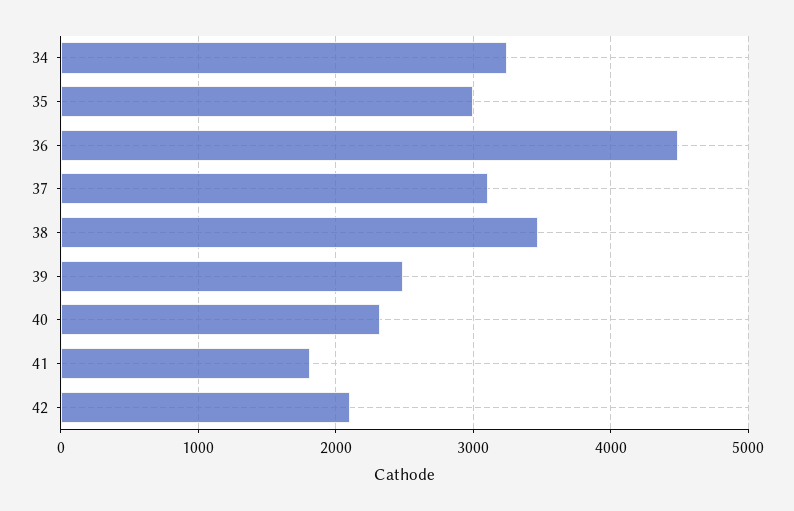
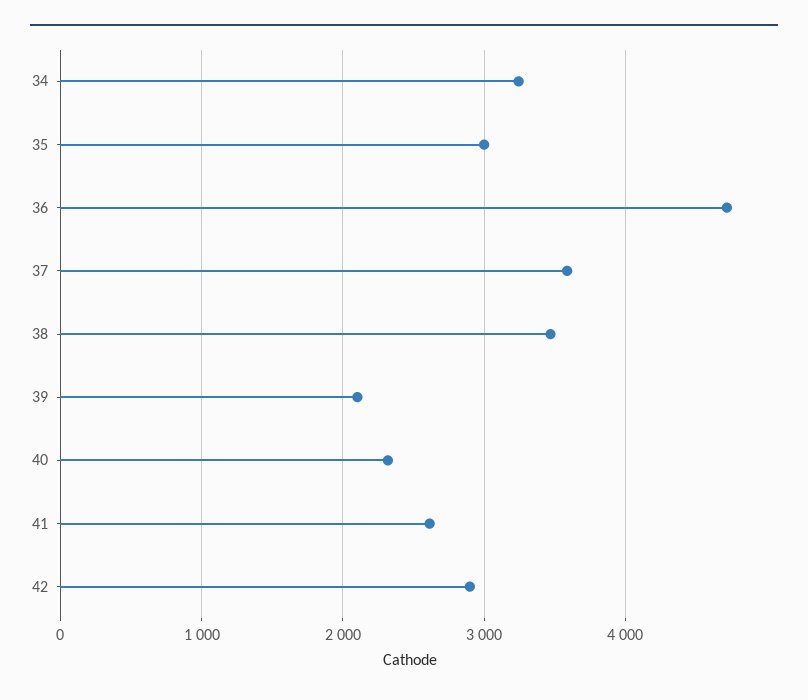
36: 4500 -> 4700
37: 3100 -> 3600
39: 2500 -> 2100
41: 1800 -> 2600
42: 2100 -> 2900

